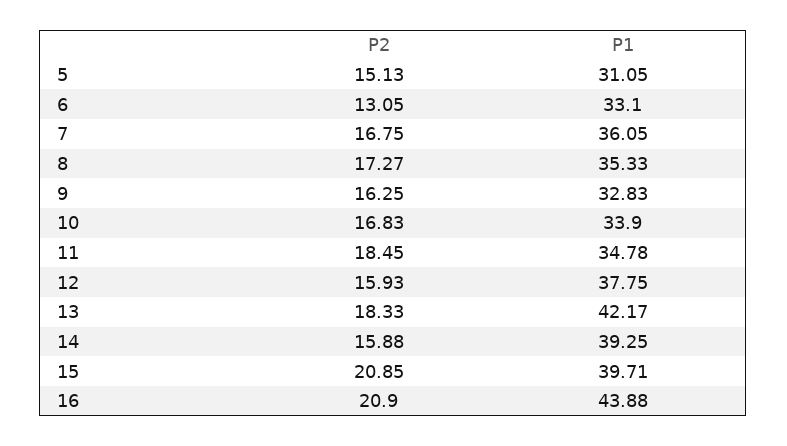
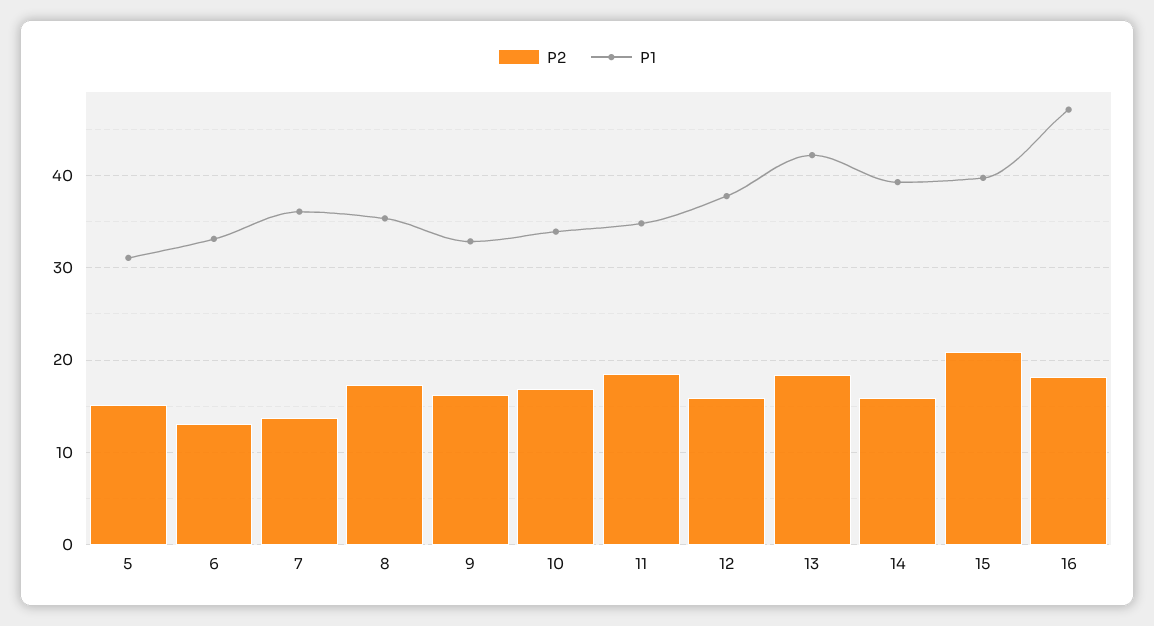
P2, 7: 16.75 -> 14
P2, 16: 20.9 -> 18
P1, 16: 43.88 -> 47

